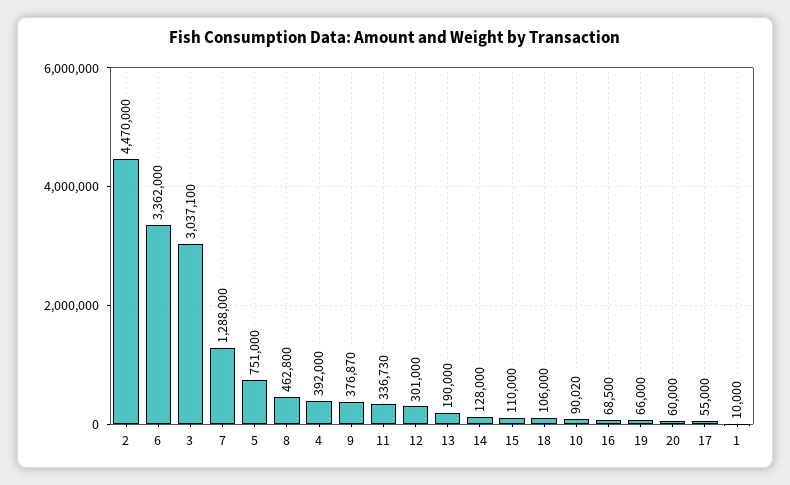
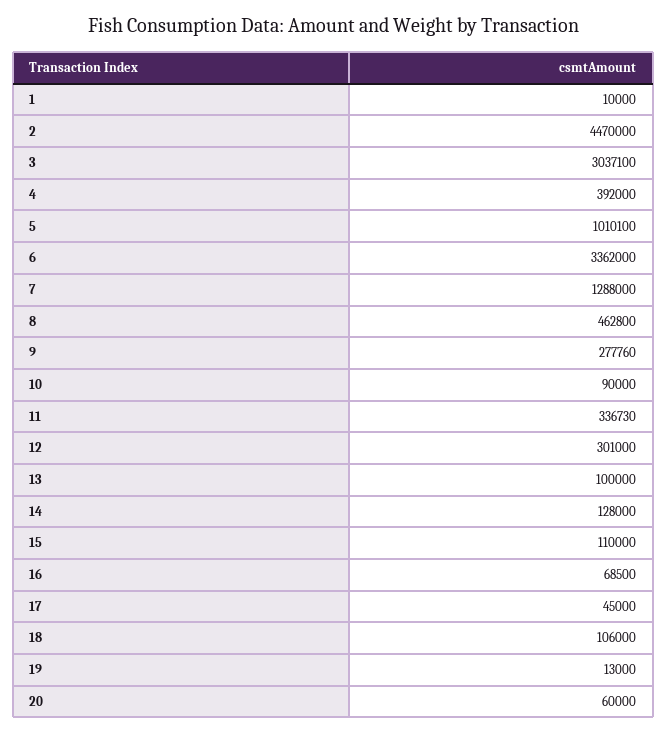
5: 751000 -> 1010100
9: 376870 -> 277760
13: 190000 -> 100000
10: 90020 -> 90000
19: 66000 -> 13000
17: 55000 -> 45000

